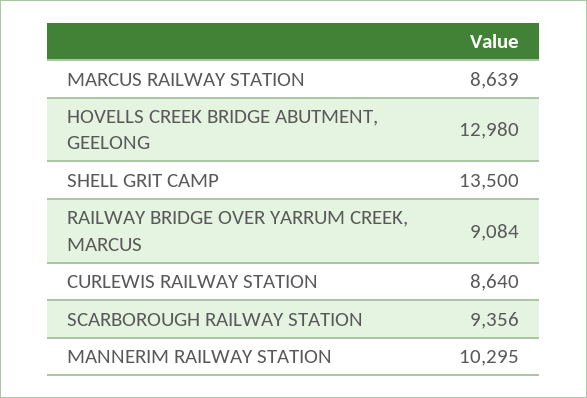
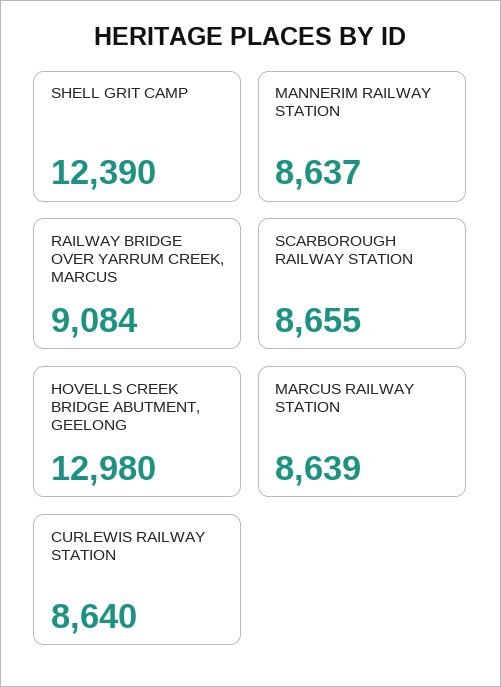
SHELL GRIT CAMP: 13500 -> 12390
SCARBOROUGH RAILWAY STATION: 9356 -> 8655
MANNERIM RAILWAY STATION: 10295 -> 8637

